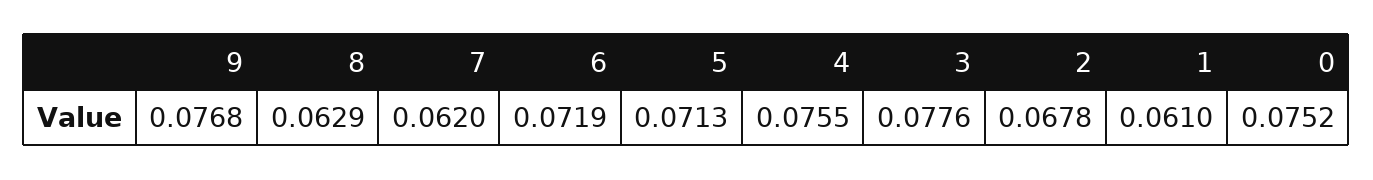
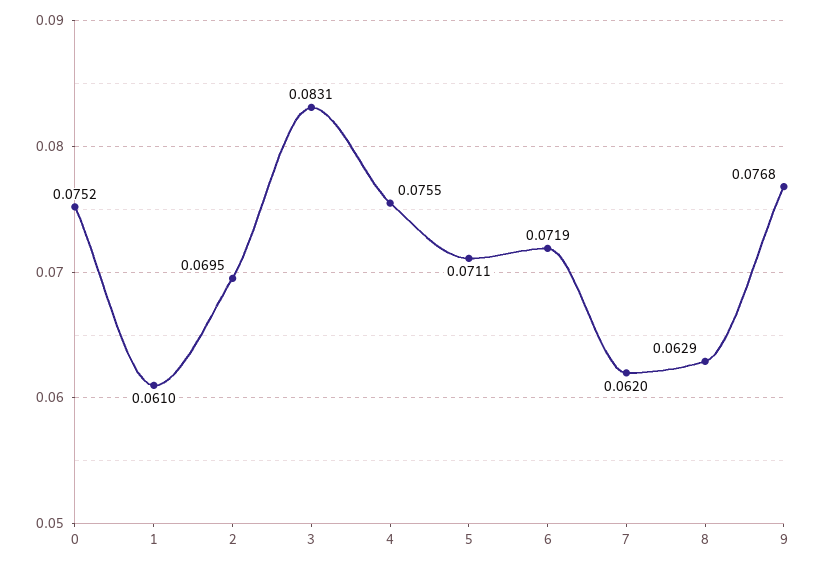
5: 0.0713 -> 0.0711
3: 0.0776 -> 0.0831
2: 0.0678 -> 0.0695

